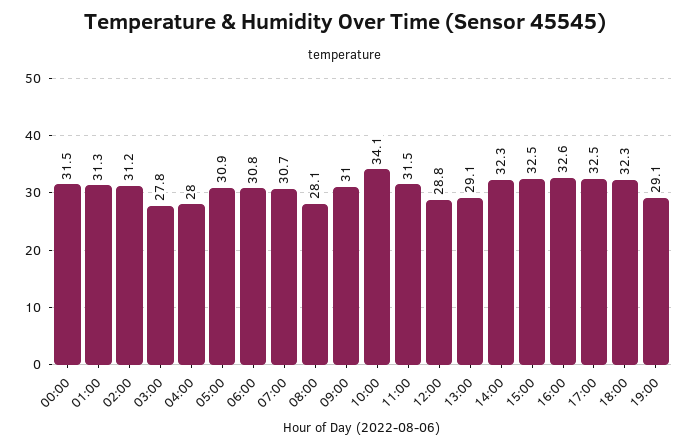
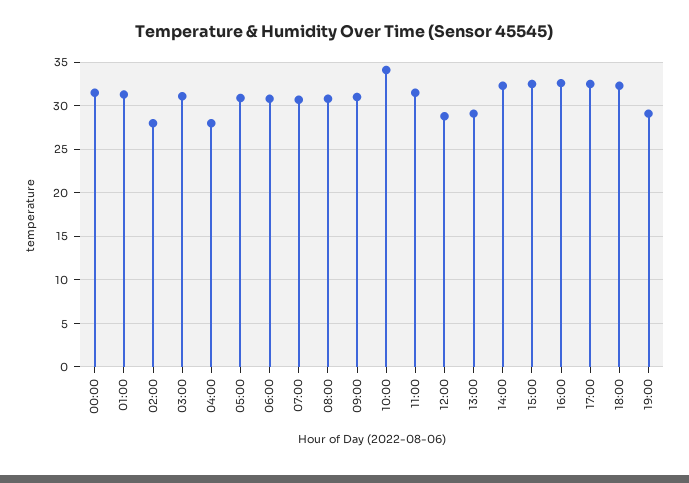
02:00: 31.2 -> 28
03:00: 27.8 -> 31
08:00: 28.1 -> 31

